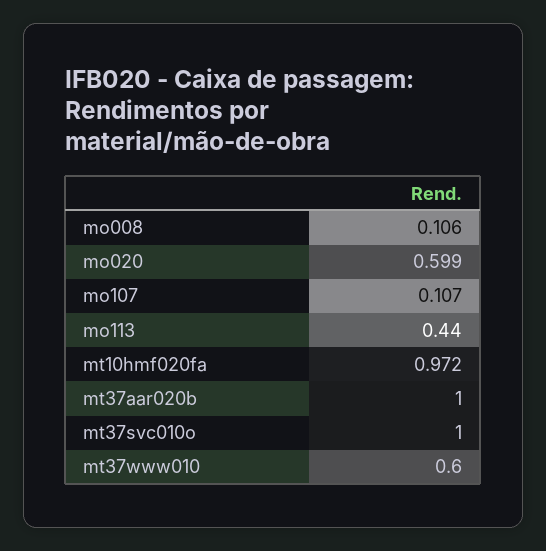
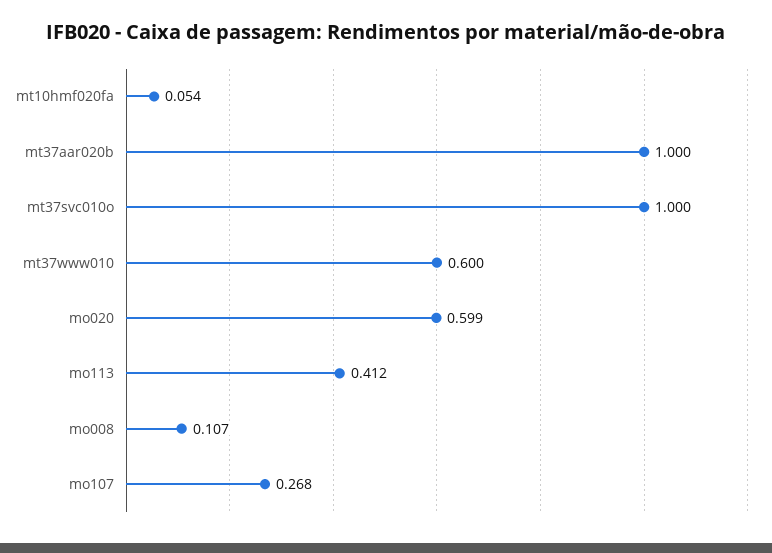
mo008: 0.106 -> 0.107
mo107: 0.107 -> 0.268
mo113: 0.44 -> 0.412
mt10hmf020fa: 0.972 -> 0.054

